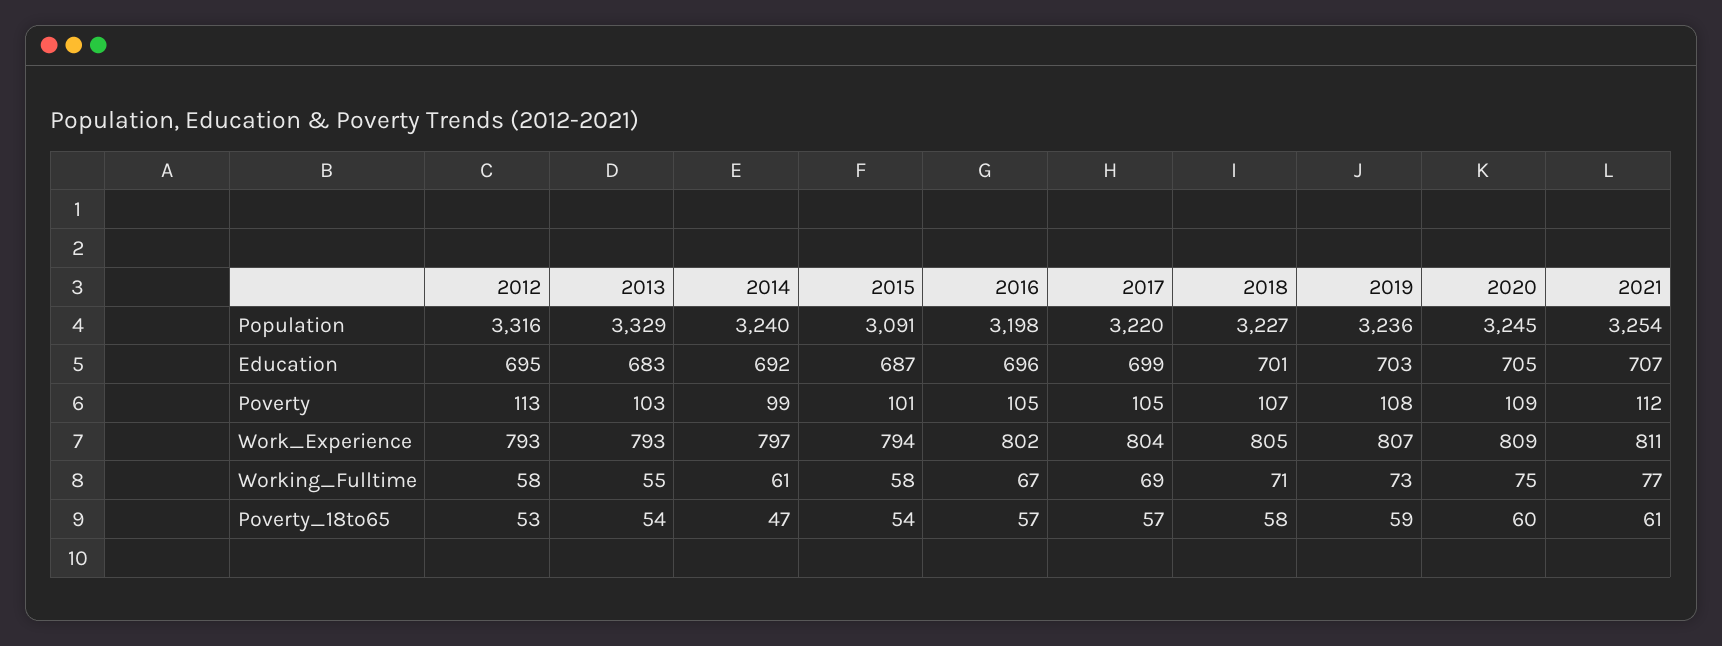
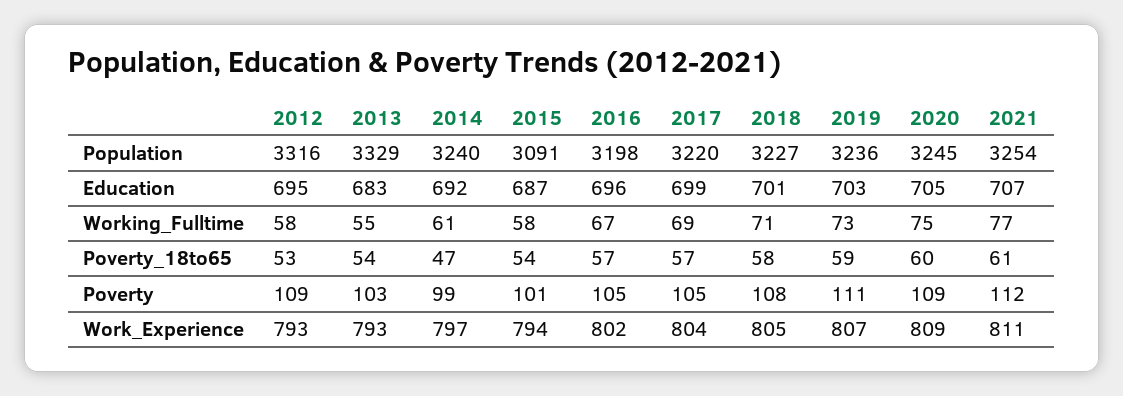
2012, Poverty: 113 -> 109
2018, Poverty: 107 -> 108
2019, Poverty: 108 -> 111

